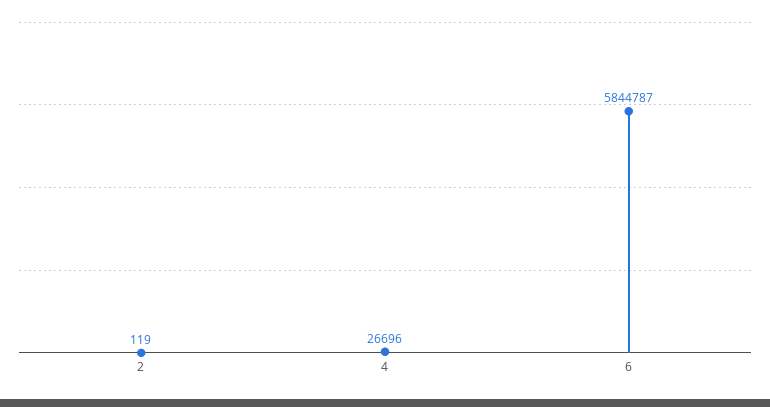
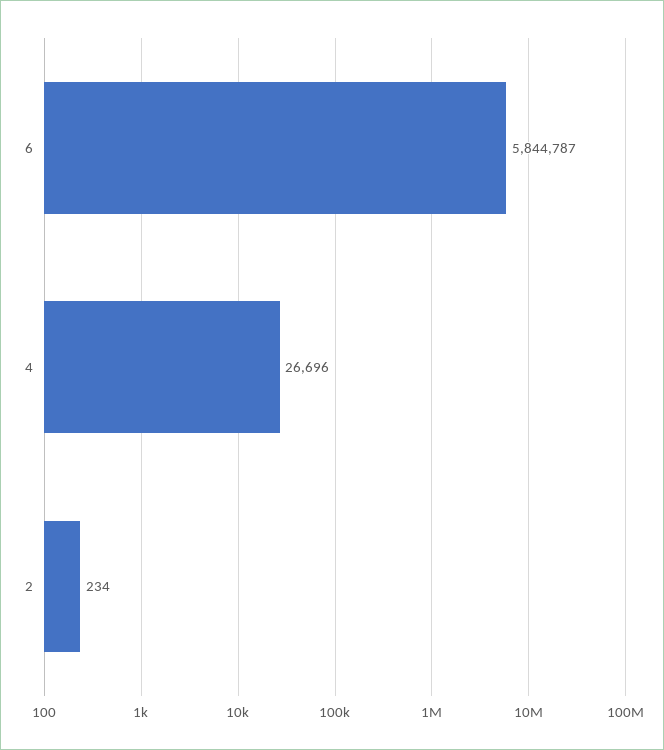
2: 119 -> 234

